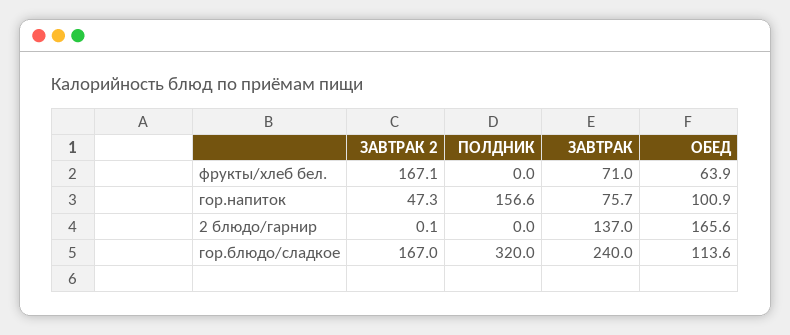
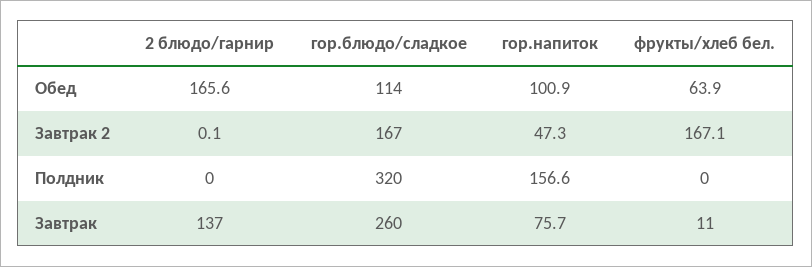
ЗАВТРАК, фрукты/хлеб бел.: 71 -> 11
ЗАВТРАК, гор.блюдо/сладкое: 240 -> 260
ОБЕД, гор.блюдо/сладкое: 113.6 -> 114

